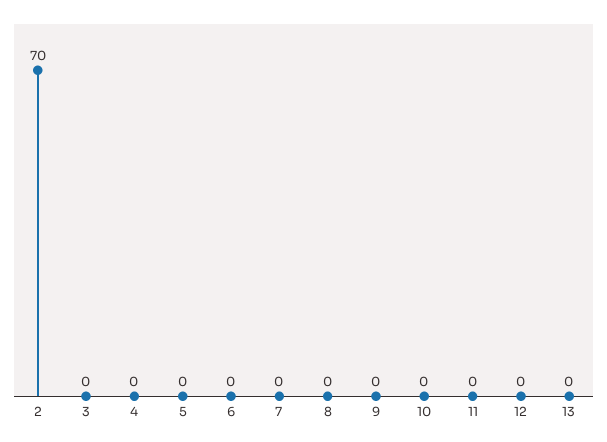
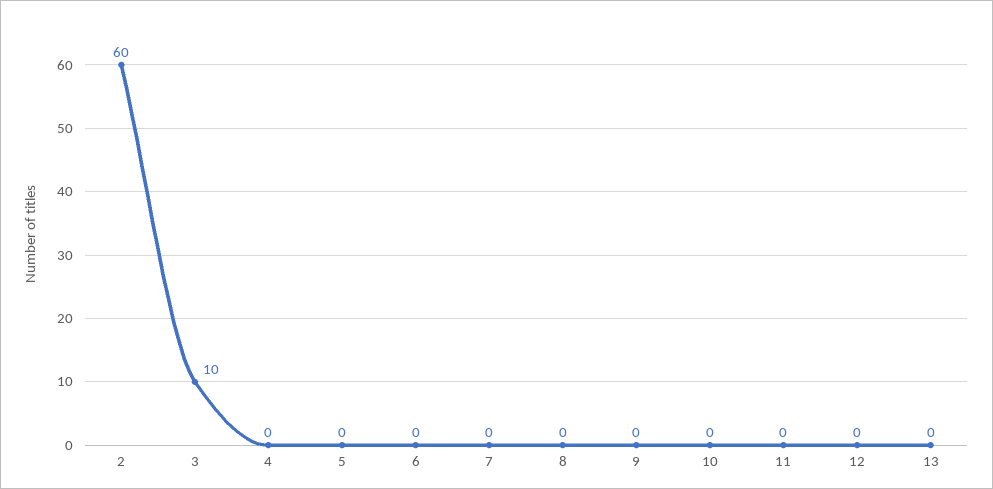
2: 70 -> 60
3: 0 -> 10

